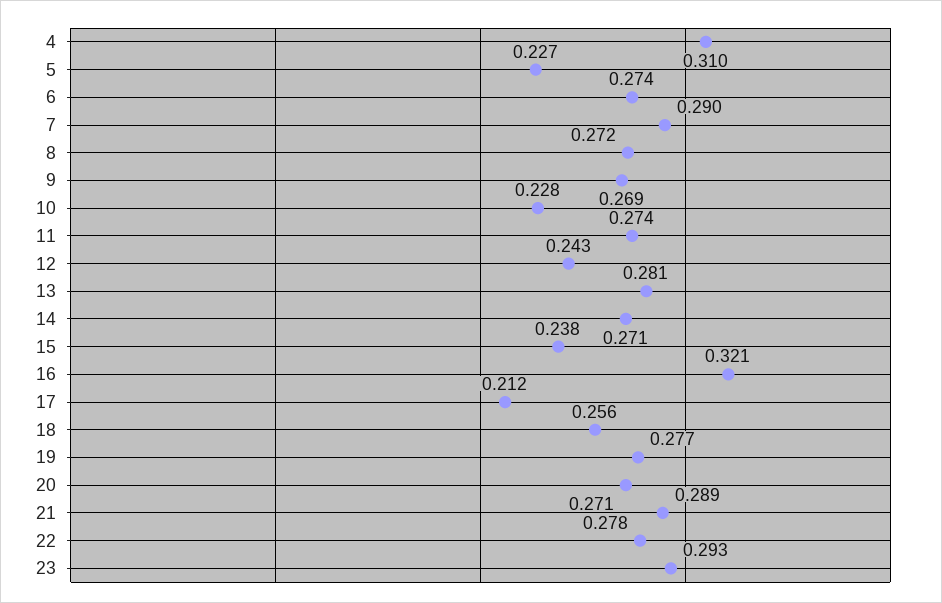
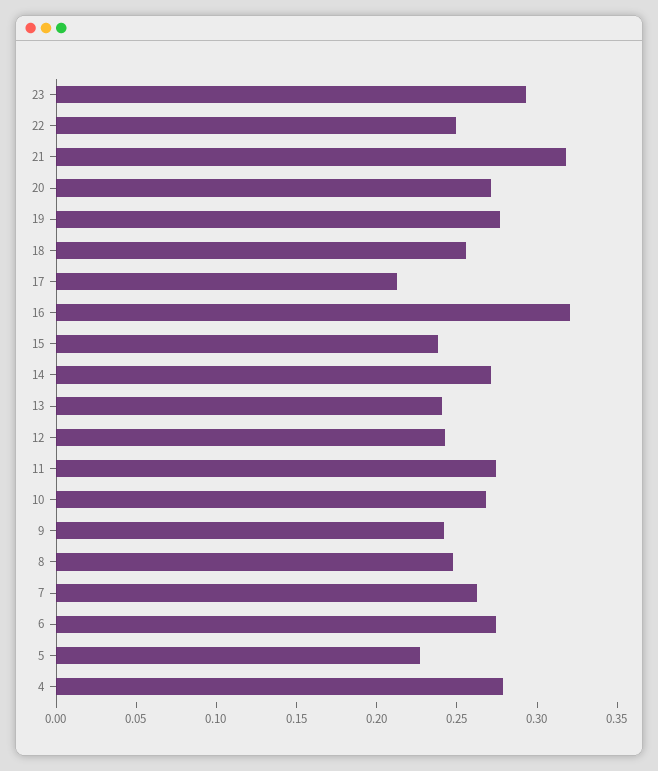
4: 0.31 -> 0.28
7: 0.29 -> 0.26
8: 0.272 -> 0.25
9: 0.269 -> 0.24
10: 0.228 -> 0.27
13: 0.281 -> 0.24
21: 0.289 -> 0.32
22: 0.278 -> 0.25

